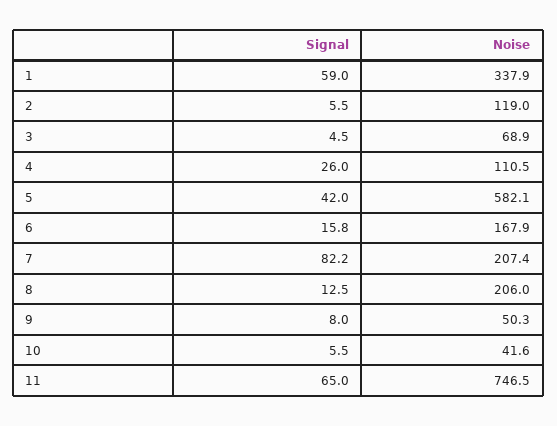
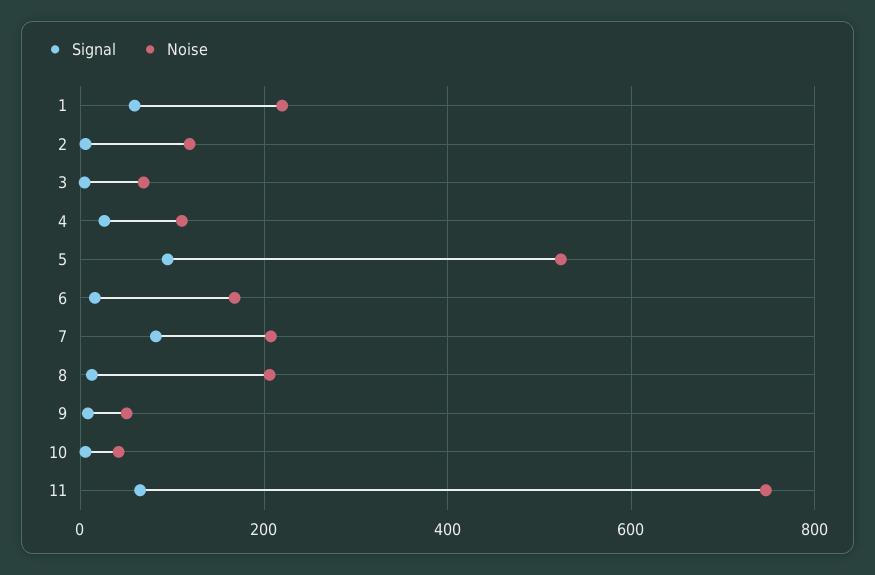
Noise, 1: 337.9 -> 220
Signal, 5: 42 -> 100
Noise, 5: 582.1 -> 520

